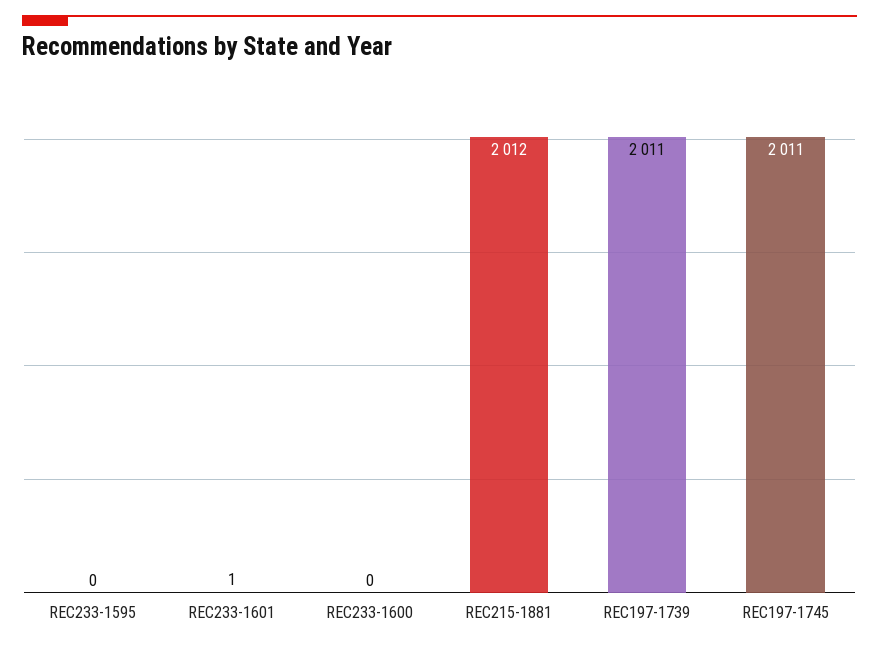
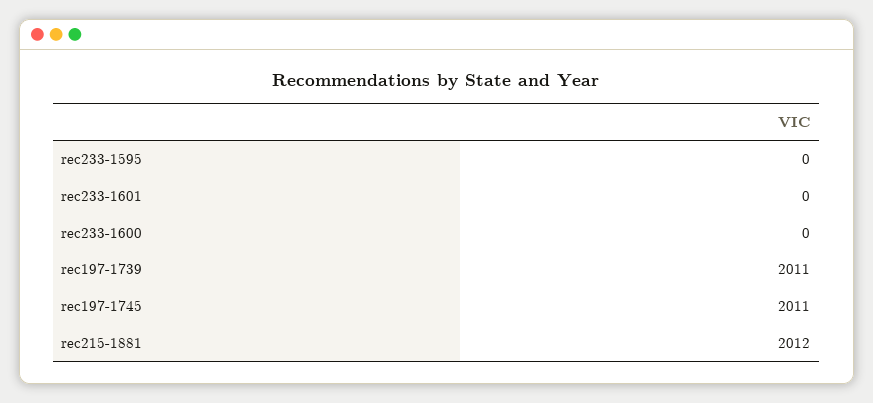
REC233-1601: 1 -> 0

